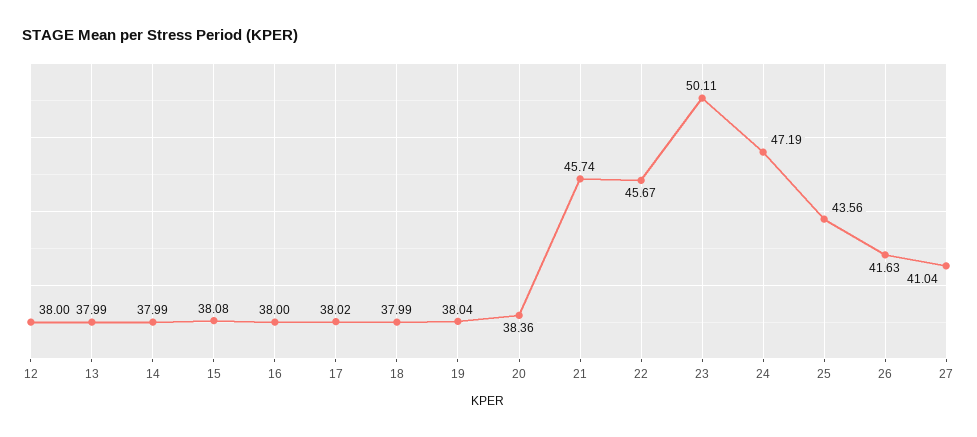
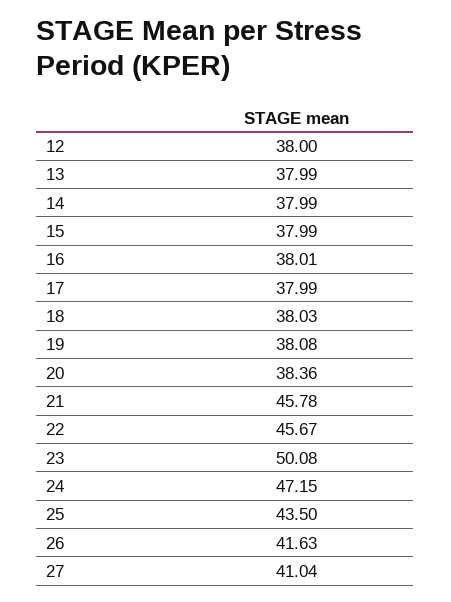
15: 38.08 -> 37.99
16: 38 -> 38.01
17: 38.02 -> 37.99
18: 37.99 -> 38.03
19: 38.04 -> 38.08
21: 45.74 -> 45.78
23: 50.11 -> 50.08
24: 47.19 -> 47.15
25: 43.56 -> 43.5

